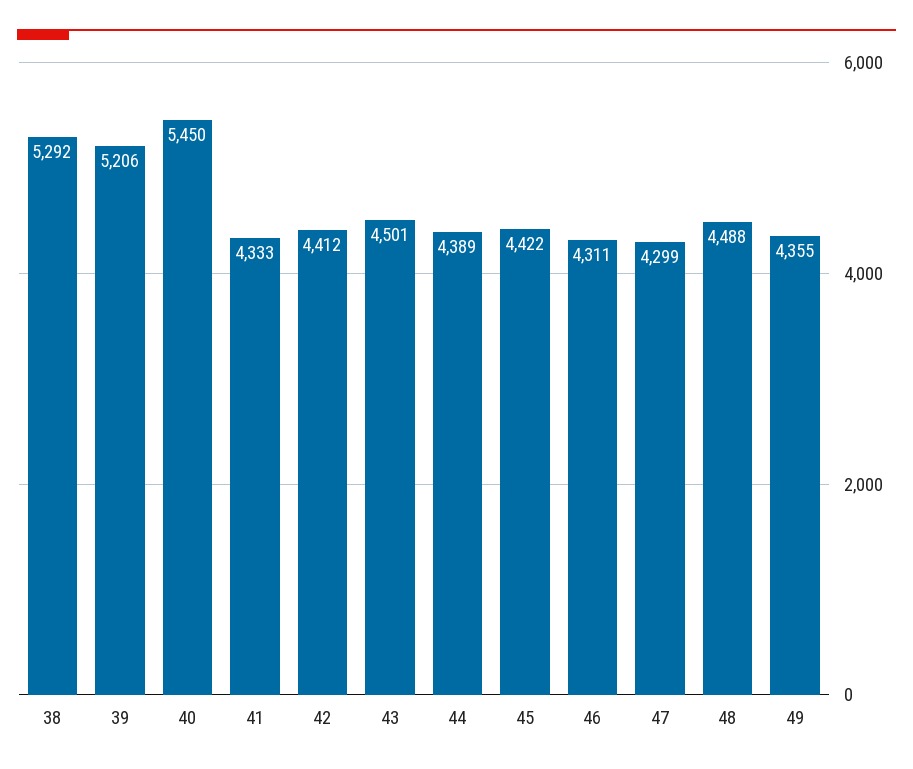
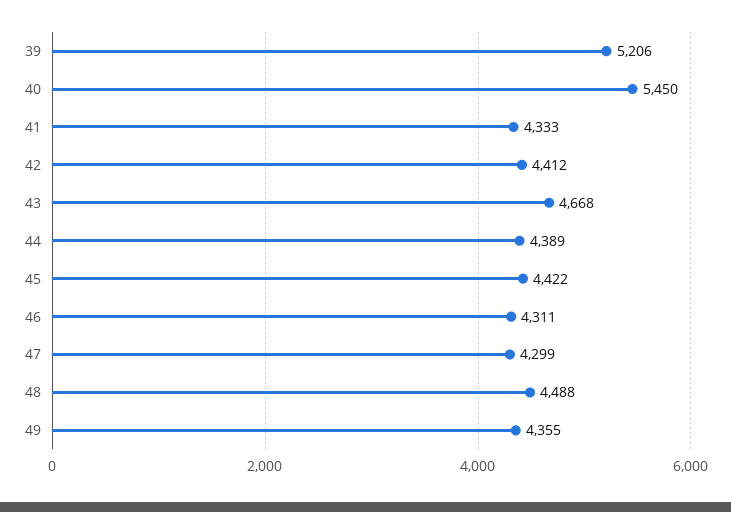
38: 5292 -> none
43: 4501 -> 4668

